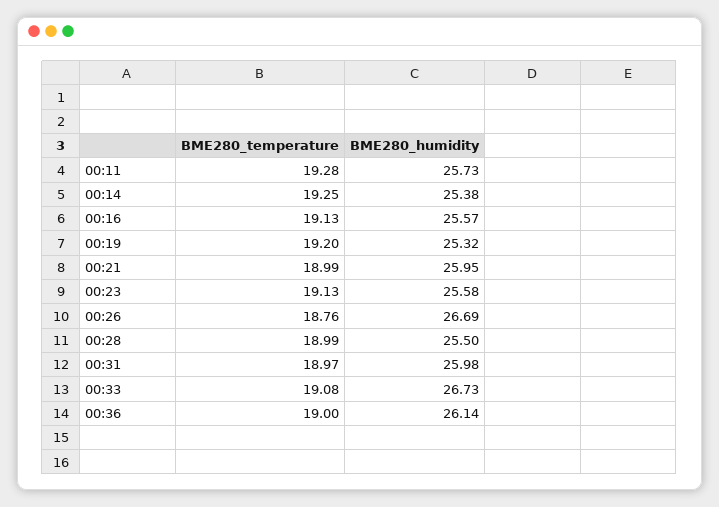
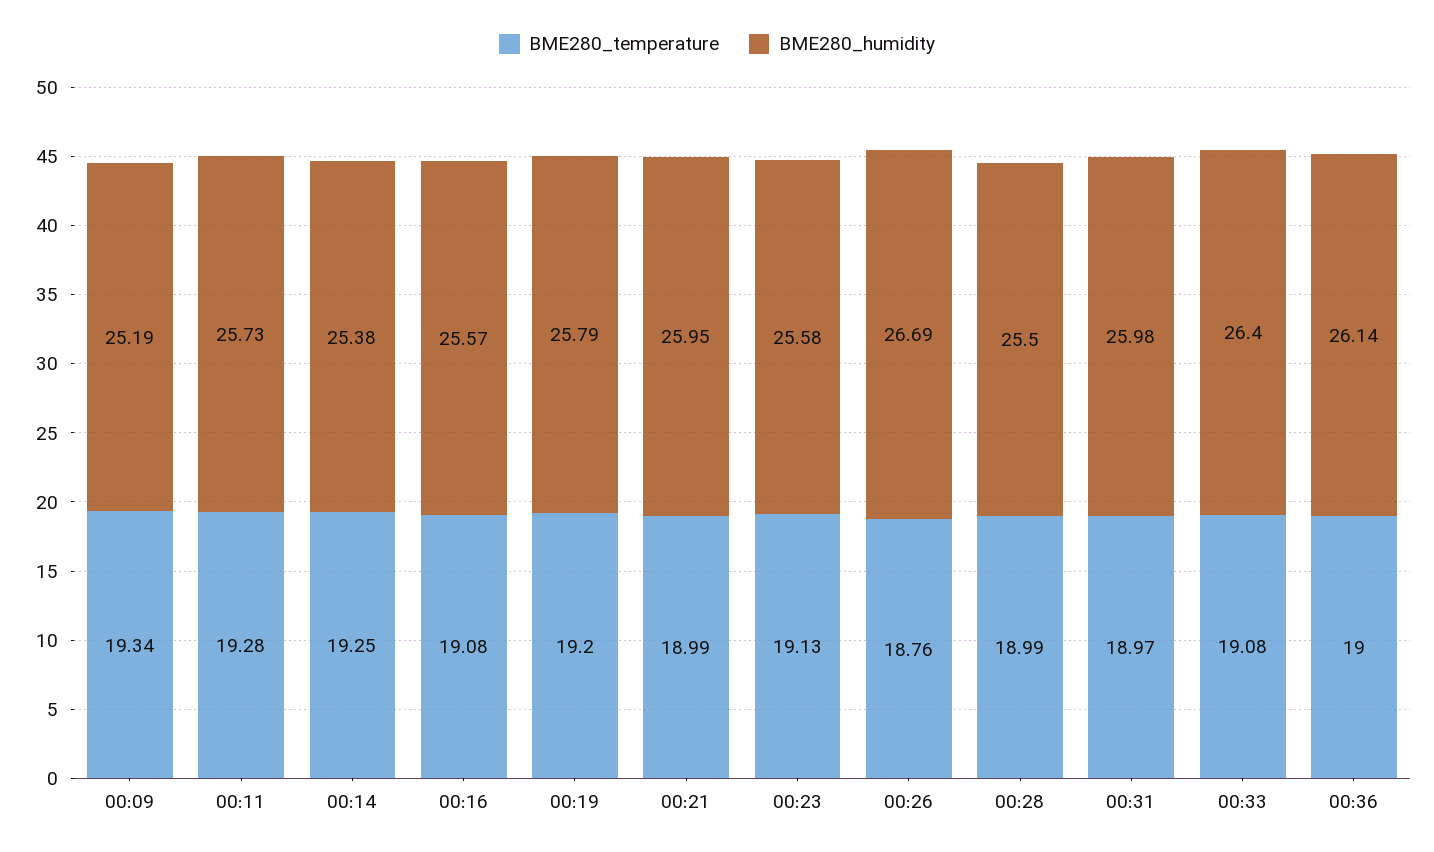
BME280_temperature, 00:16: 19.13 -> 19.08
BME280_humidity, 00:19: 25.32 -> 25.79
BME280_humidity, 00:33: 26.73 -> 26.4
BME280_temperature, 00:09: none -> 19.34
BME280_humidity, 00:09: none -> 25.19

